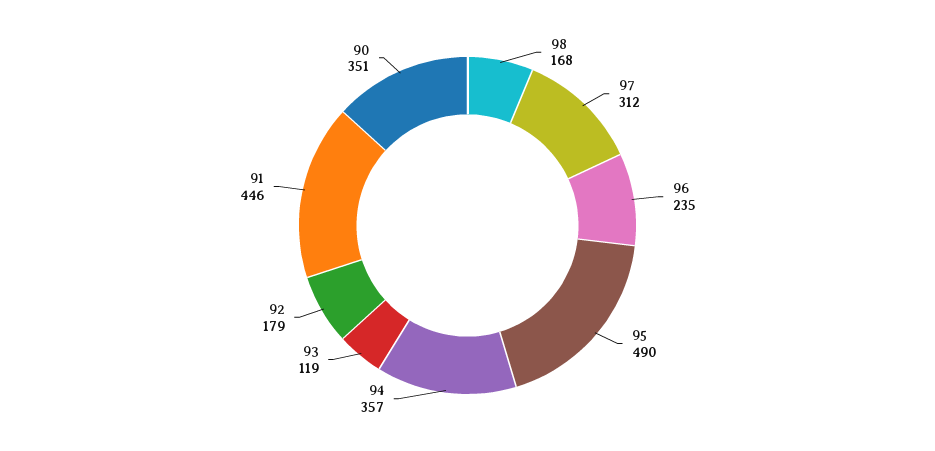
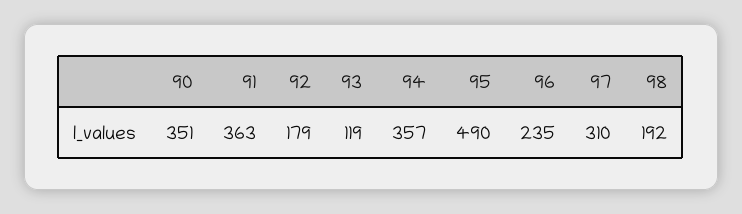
98: 168 -> 192
97: 312 -> 310
91: 446 -> 363

